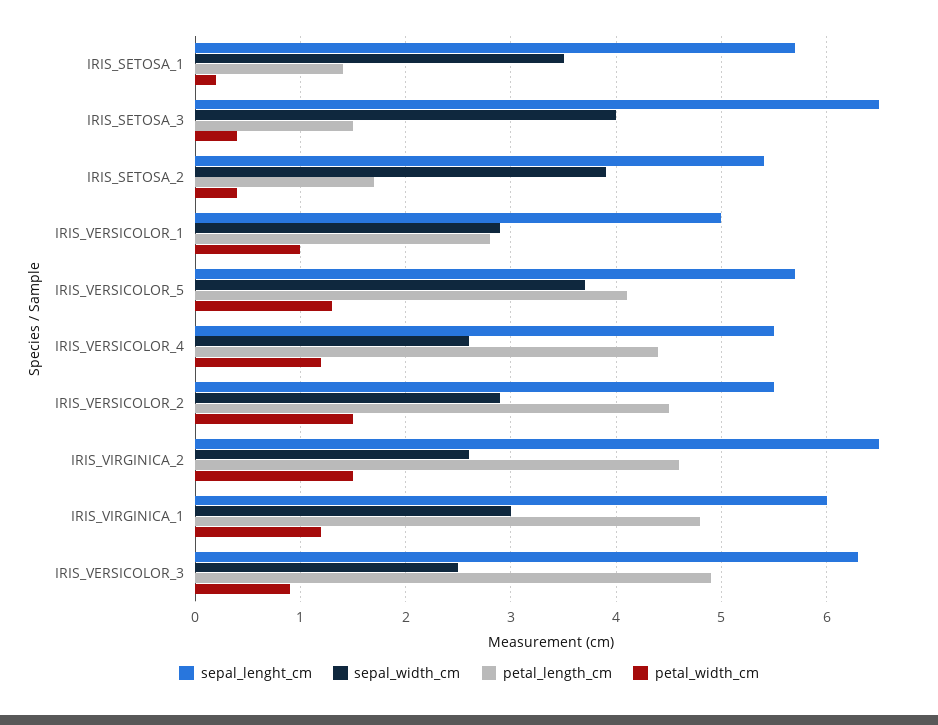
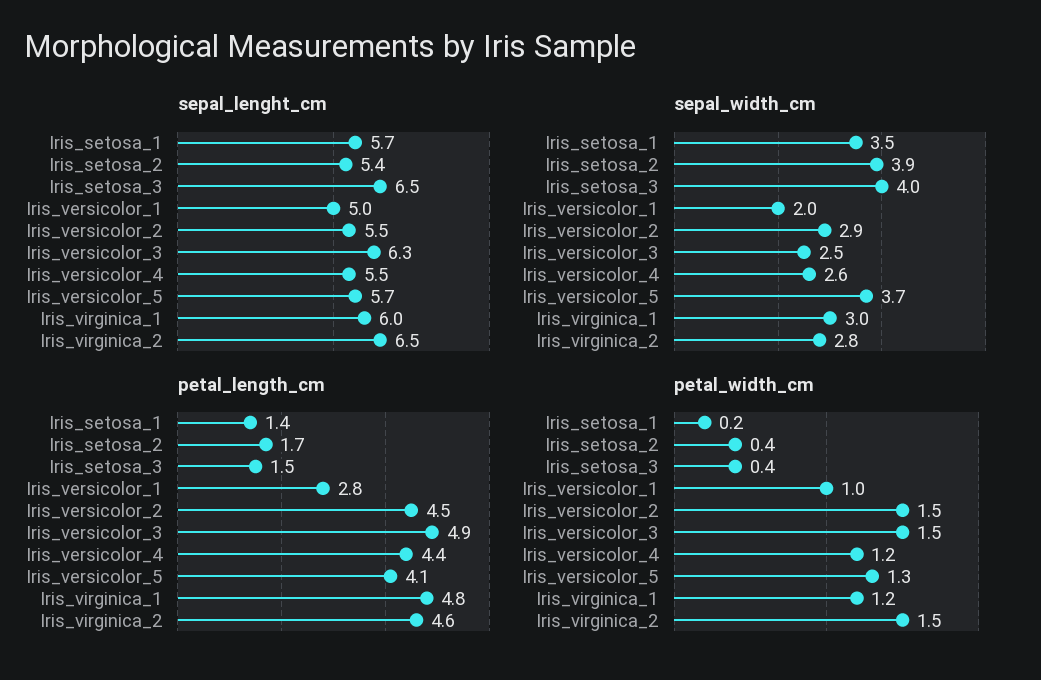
sepal_width_cm, IRIS_VERSICOLOR_1: 2.9 -> 2
sepal_width_cm, IRIS_VIRGINICA_2: 2.6 -> 2.8
petal_width_cm, IRIS_VERSICOLOR_3: 0.9 -> 1.5

